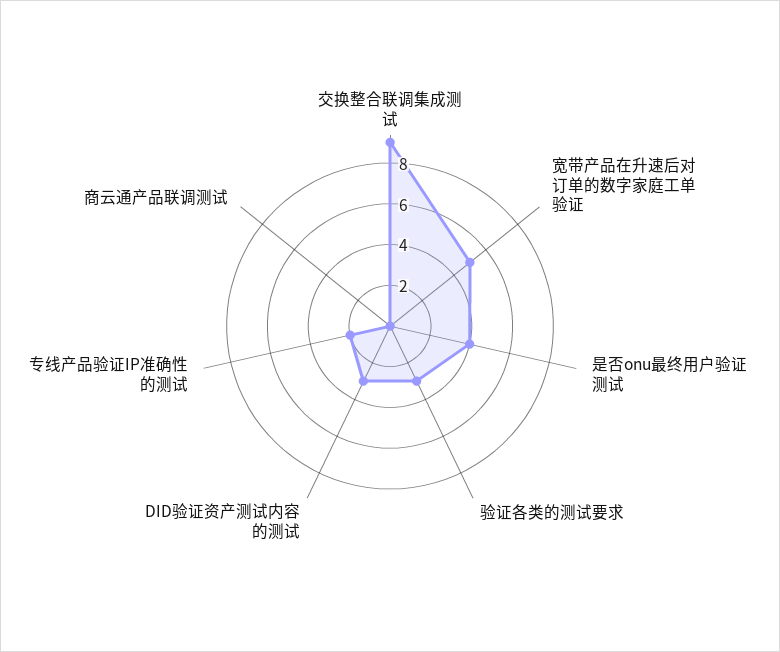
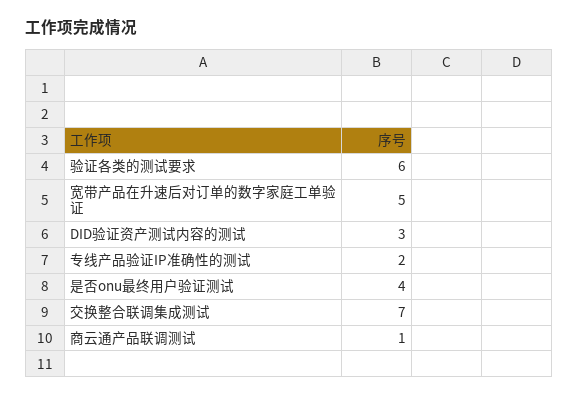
交换整合联调集成测试: 9 -> 7
验证各类的测试要求: 3 -> 6
商云通产品联调测试: 0 -> 1

